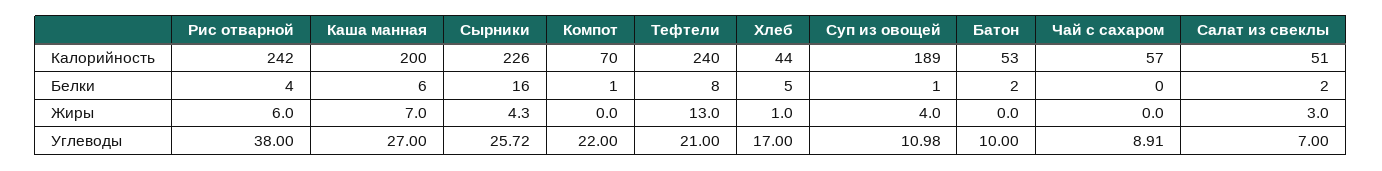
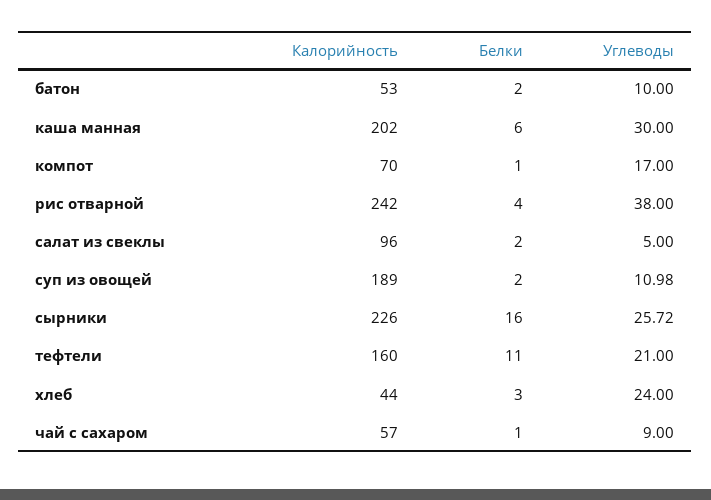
Каша манная, Калорийность: 200 -> 202
Тефтели, Калорийность: 240 -> 160
Салат из свеклы, Калорийность: 51 -> 96
Тефтели, Белки: 8 -> 11
Хлеб, Белки: 5 -> 3
Суп из овощей, Белки: 1 -> 2
Чай с сахаром, Белки: 0 -> 1
Рис отварной, Жиры: 6 -> none
Каша манная, Жиры: 7 -> none
Сырники, Жиры: 4.3 -> none
Компот, Жиры: 0 -> none
Тефтели, Жиры: 13 -> none
Хлеб, Жиры: 1 -> none
Суп из овощей, Жиры: 4 -> none
Батон, Жиры: 0 -> none
Чай с сахаром, Жиры: 0 -> none
Салат из свеклы, Жиры: 3 -> none
Каша манная, Углеводы: 27 -> 30
Компот, Углеводы: 22 -> 17
Хлеб, Углеводы: 17 -> 24
Чай с сахаром, Углеводы: 8.91 -> 9
Салат из свеклы, Углеводы: 7 -> 5

